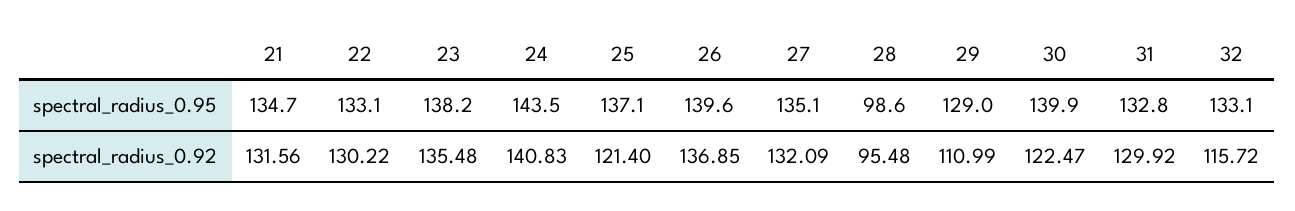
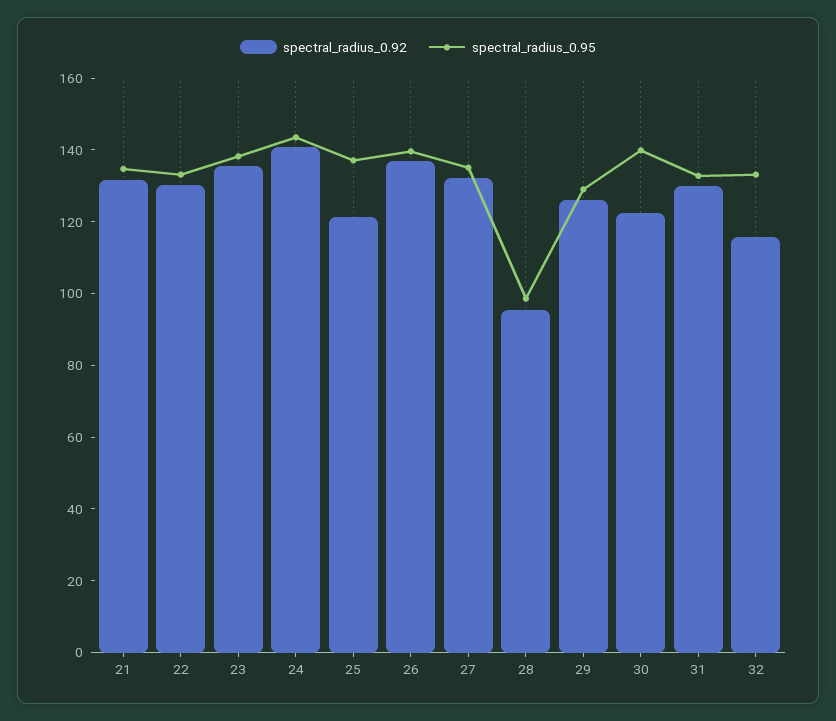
spectral_radius_0.92, 29: 110.99 -> 125

